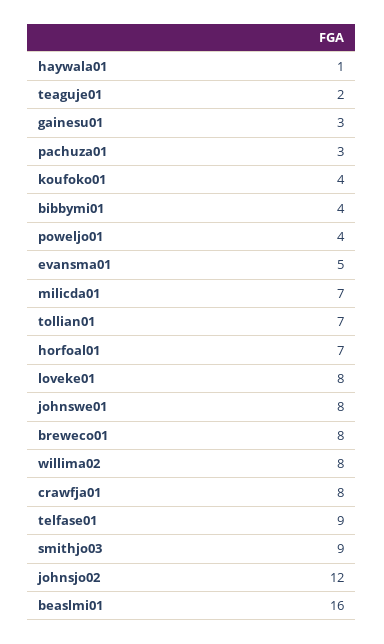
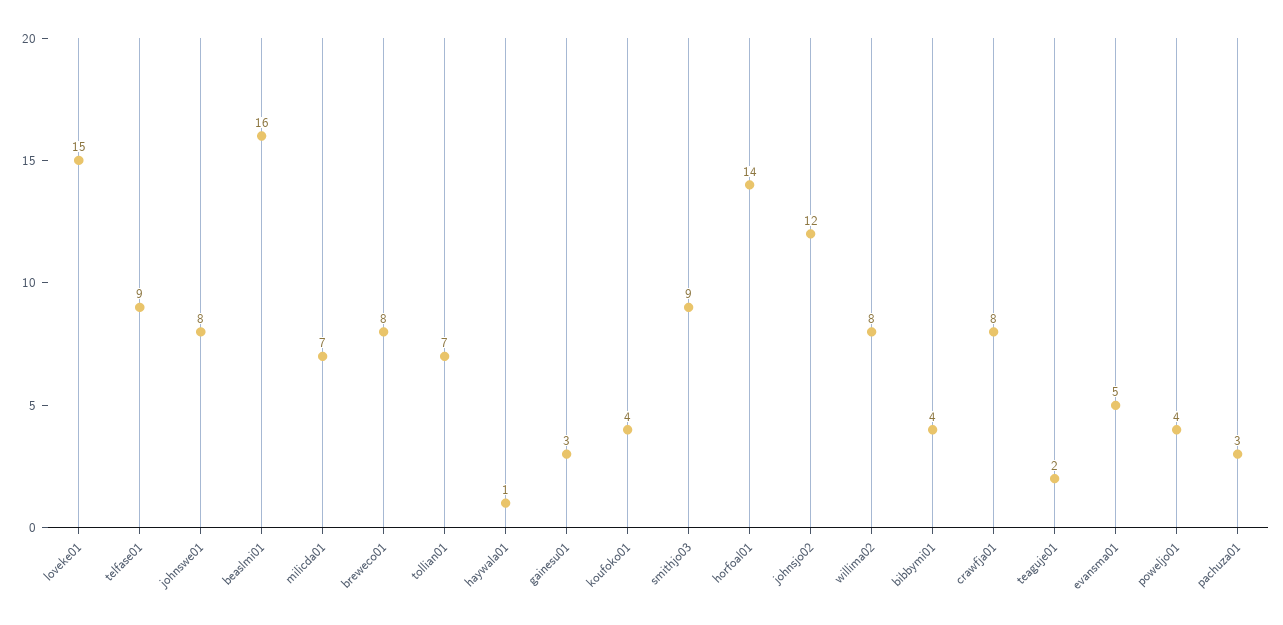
horfoal01: 7 -> 14
loveke01: 8 -> 15

